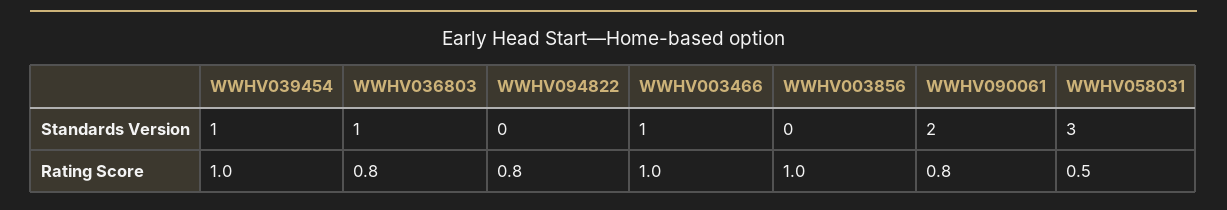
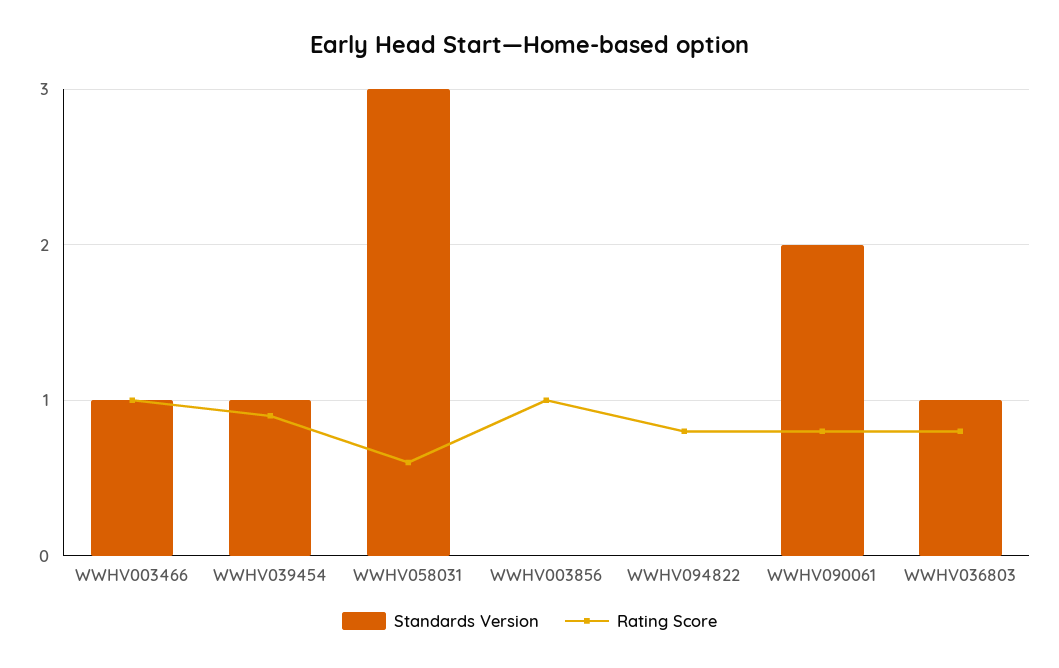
Rating Score, WWHV039454: 1 -> 0.9
Rating Score, WWHV058031: 0.5 -> 0.6

